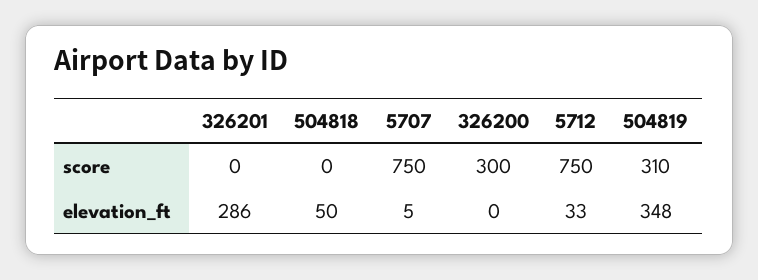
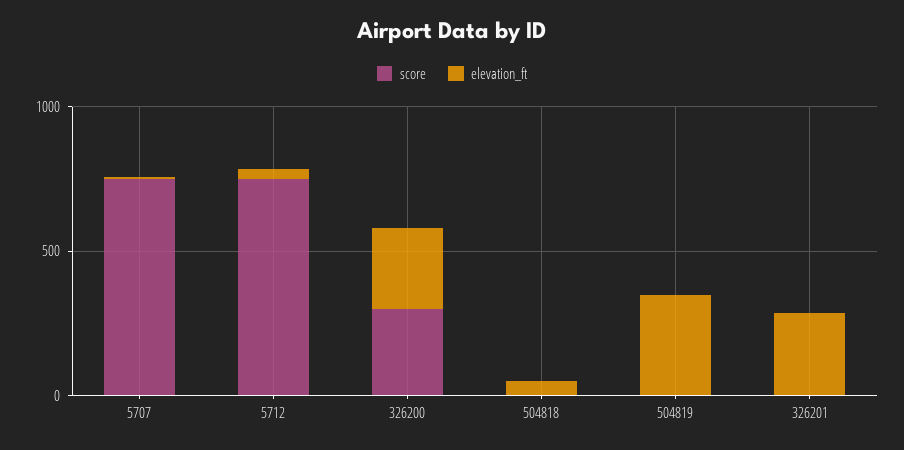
score, 504819: 310 -> 0
elevation_ft, 326200: 0 -> 300

